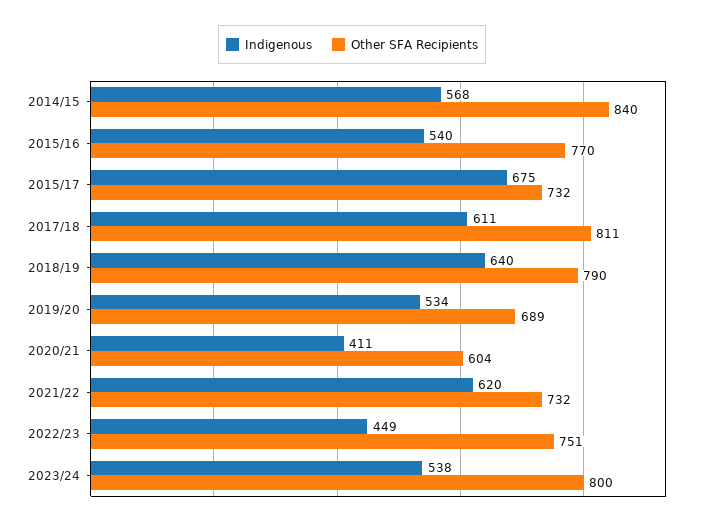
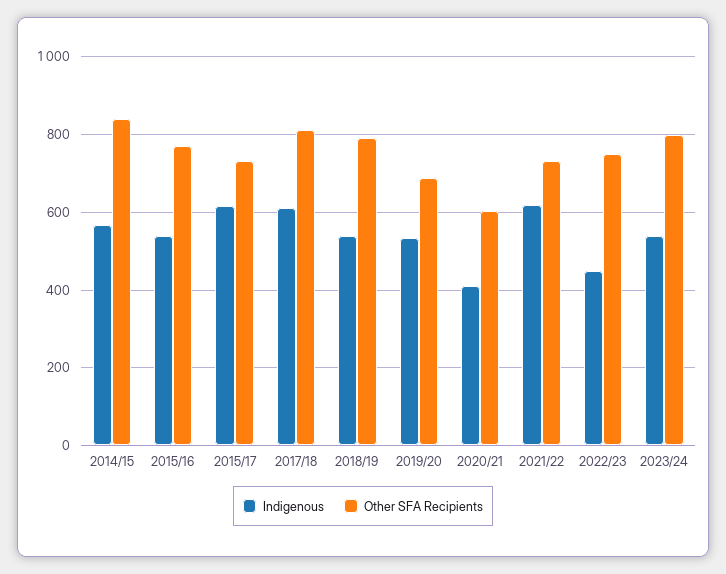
Indigenous, 2015/17: 675 -> 620
Indigenous, 2018/19: 640 -> 540

